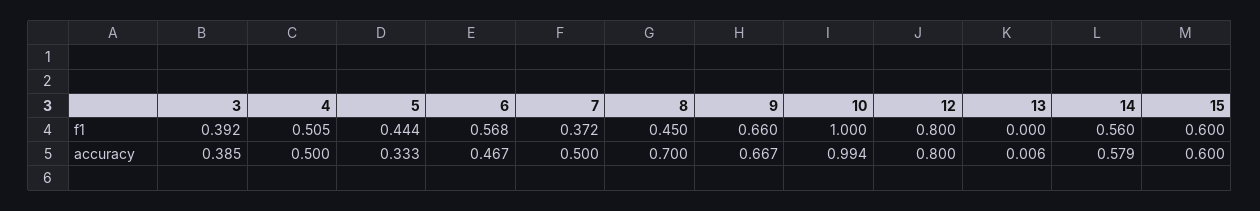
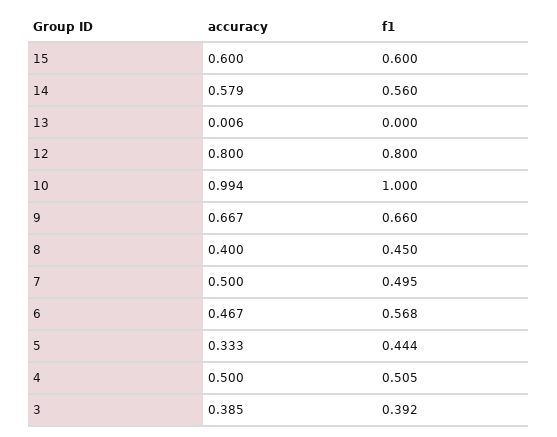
7, f1: 0.372 -> 0.495
8, accuracy: 0.7 -> 0.4

